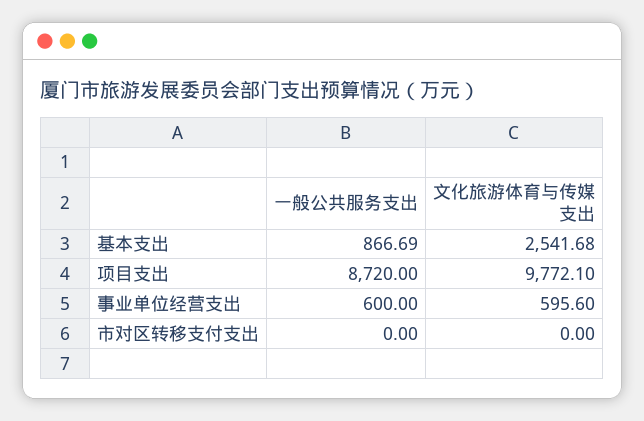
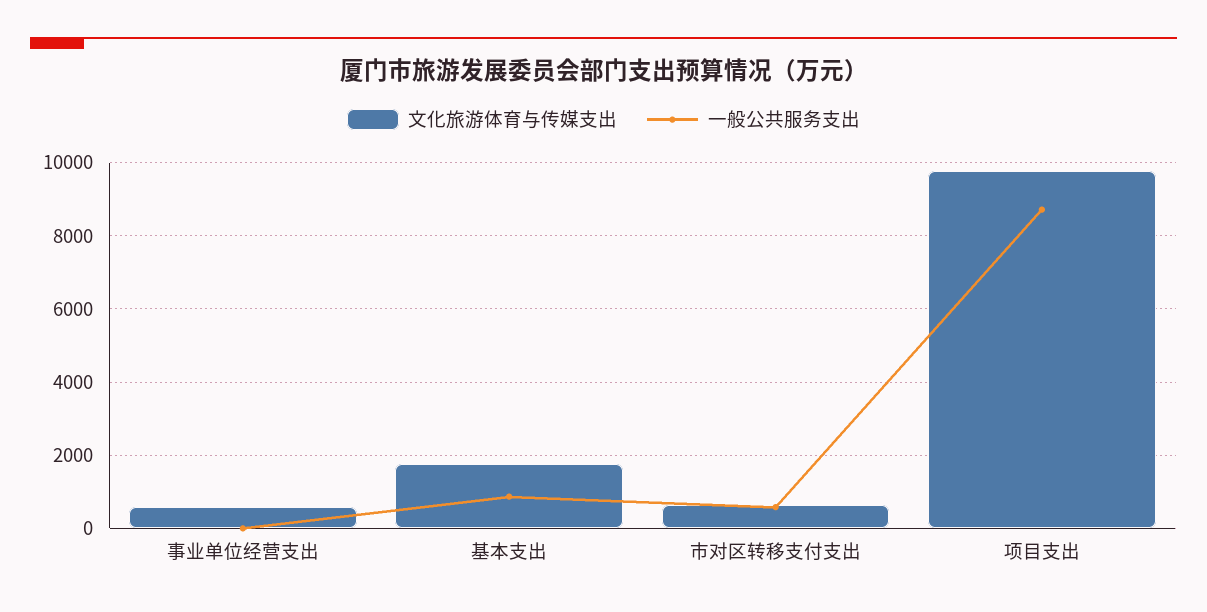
文化旅游体育与传媒支出, 基本支出: 2541.68 -> 1800
一般公共服务支出, 事业单位经营支出: 600 -> 0
一般公共服务支出, 市对区转移支付支出: 0 -> 600
文化旅游体育与传媒支出, 市对区转移支付支出: 0 -> 600

